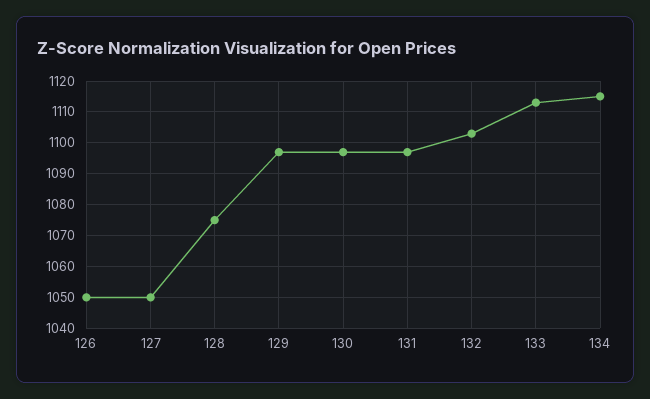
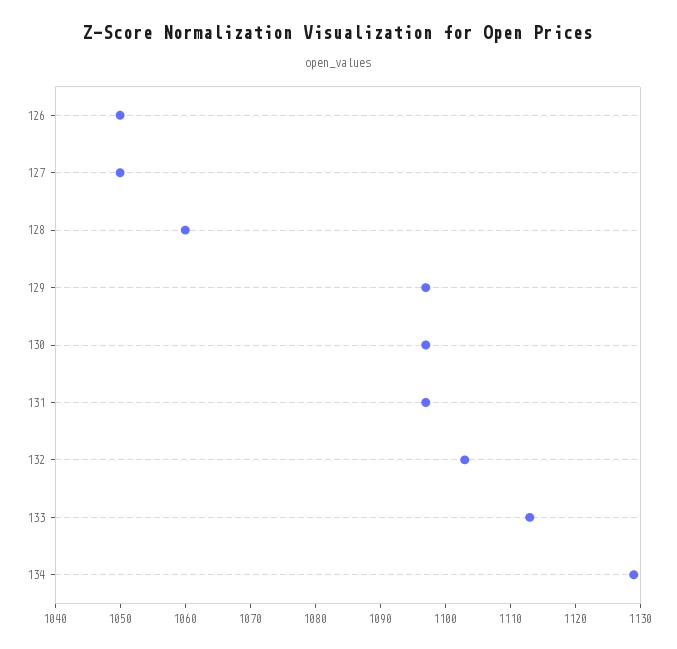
128: 1075 -> 1060
134: 1115 -> 1130

